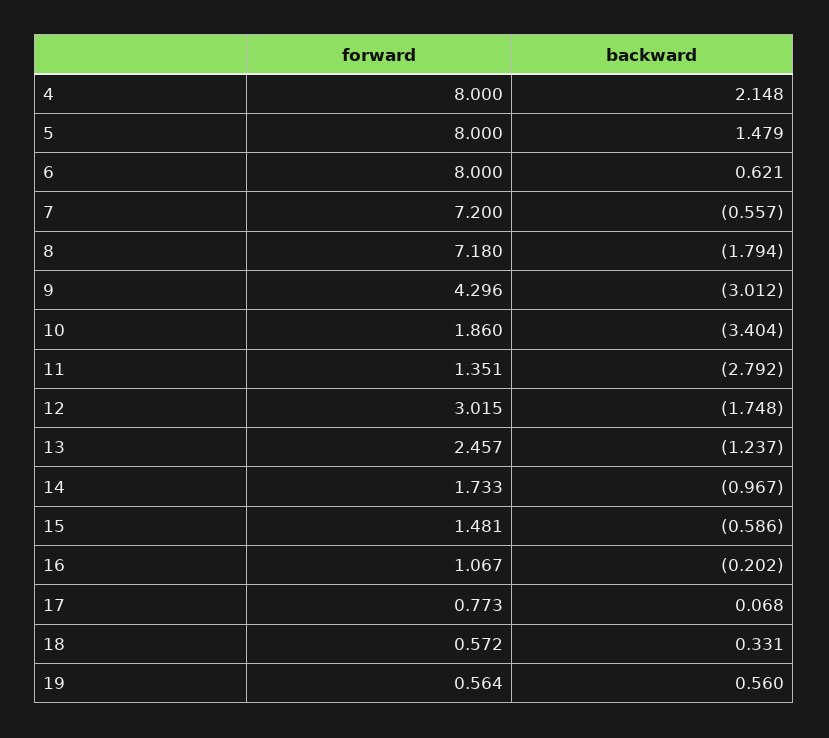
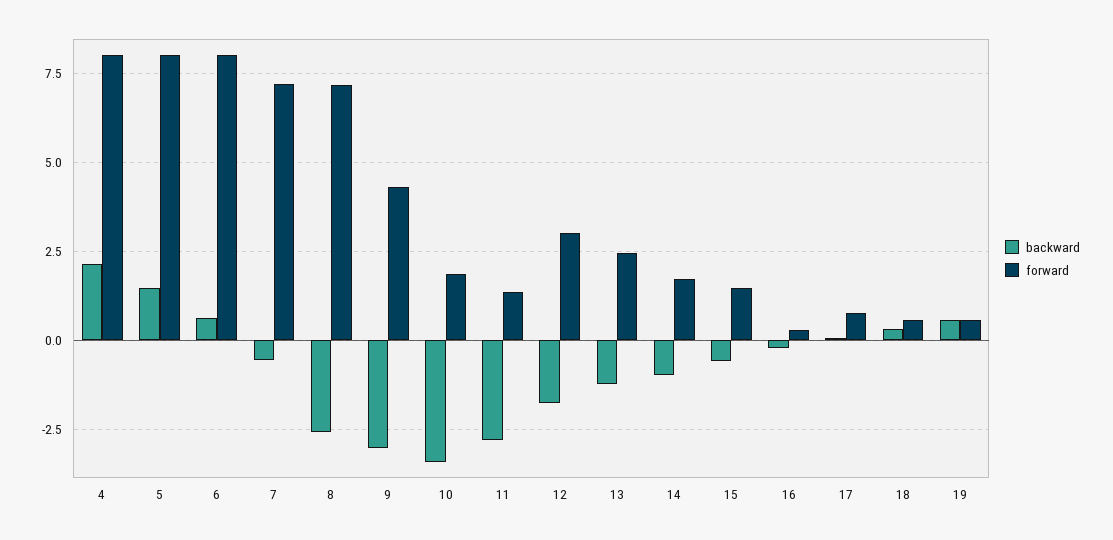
backward, 8: -1.794 -> -2.5
forward, 16: 1.067 -> 0.25

